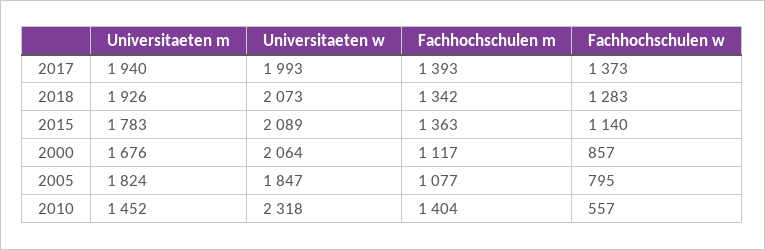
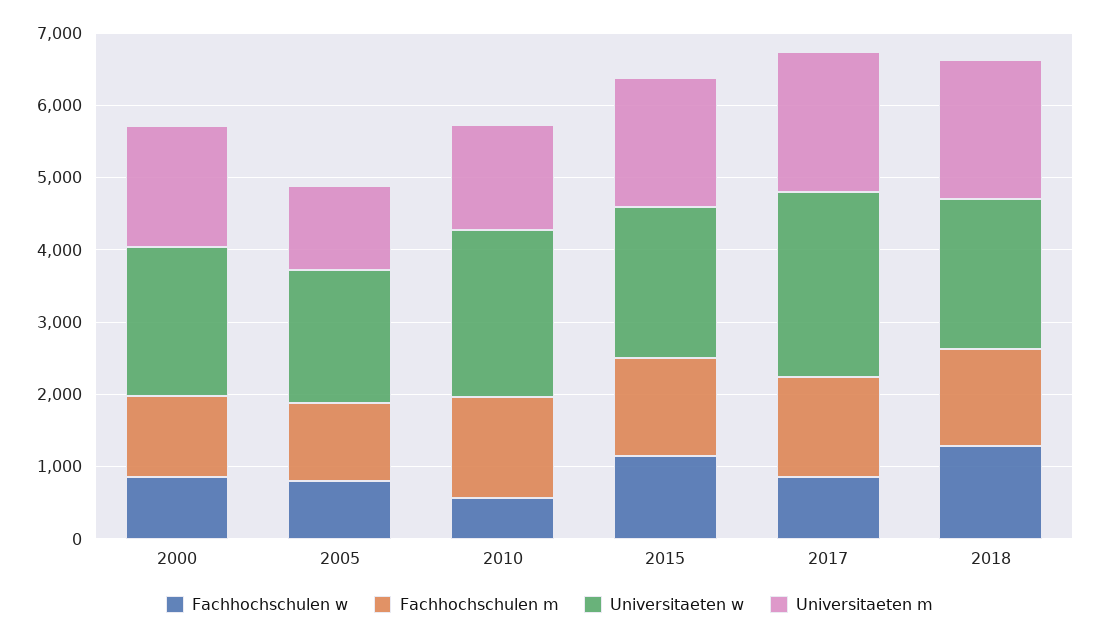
Universitaeten w, 2017: 1993 -> 2600
Fachhochschulen w, 2017: 1373 -> 800
Universitaeten m, 2005: 1824 -> 1200

